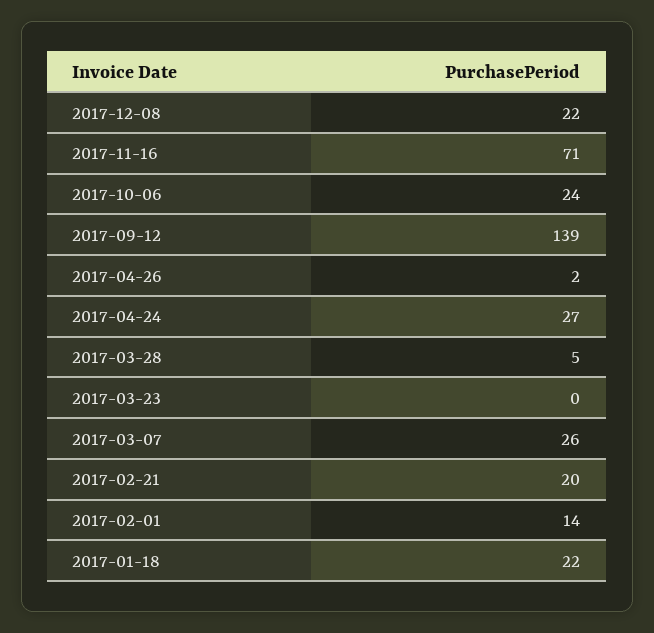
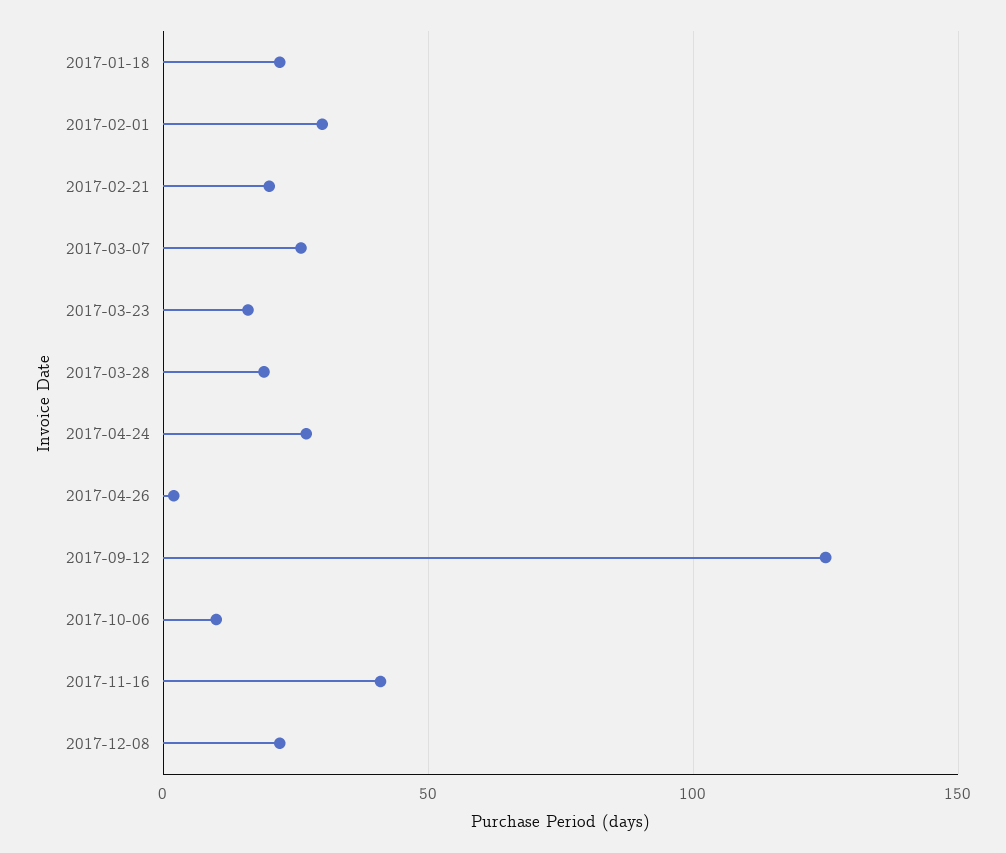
2017-11-16: 71 -> 40
2017-10-06: 24 -> 10
2017-09-12: 139 -> 125
2017-03-28: 5 -> 20
2017-03-23: 0 -> 15
2017-02-01: 14 -> 30

